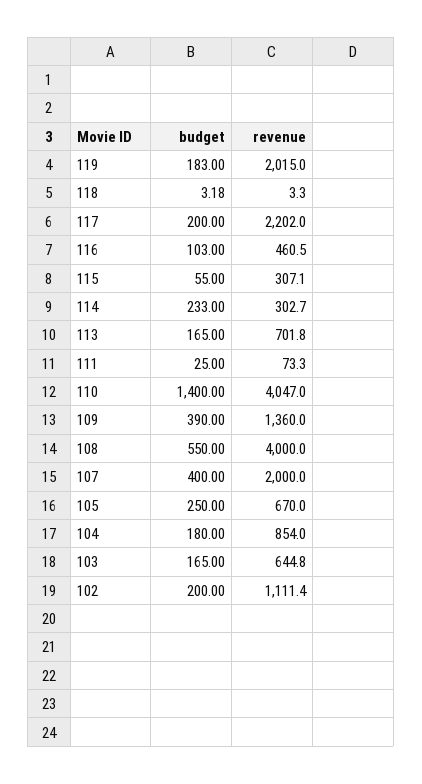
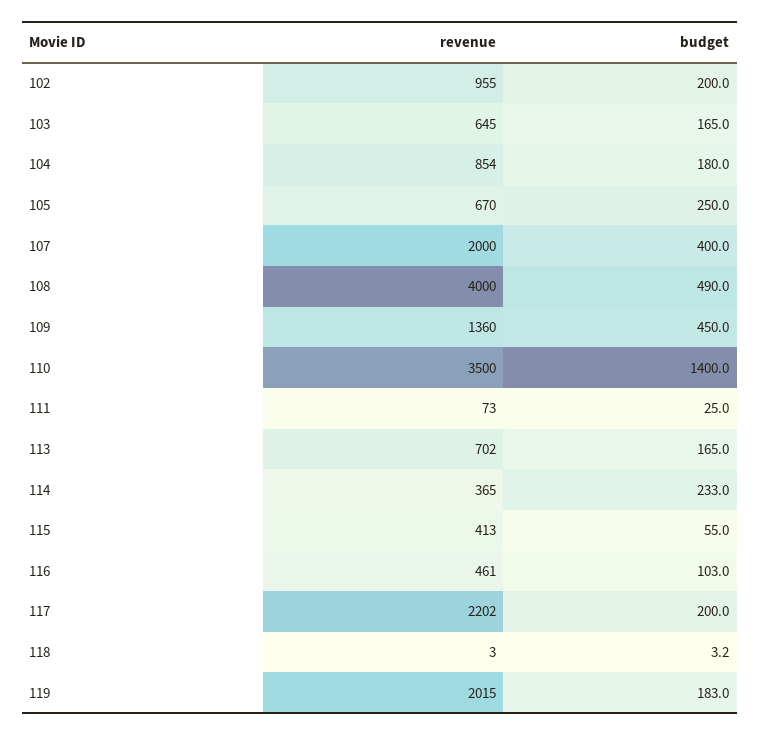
revenue, 115: 307.1 -> 413
revenue, 114: 302.7 -> 365
revenue, 110: 4047 -> 3500
budget, 109: 390 -> 450
budget, 108: 550 -> 490
revenue, 102: 1111.4 -> 955

